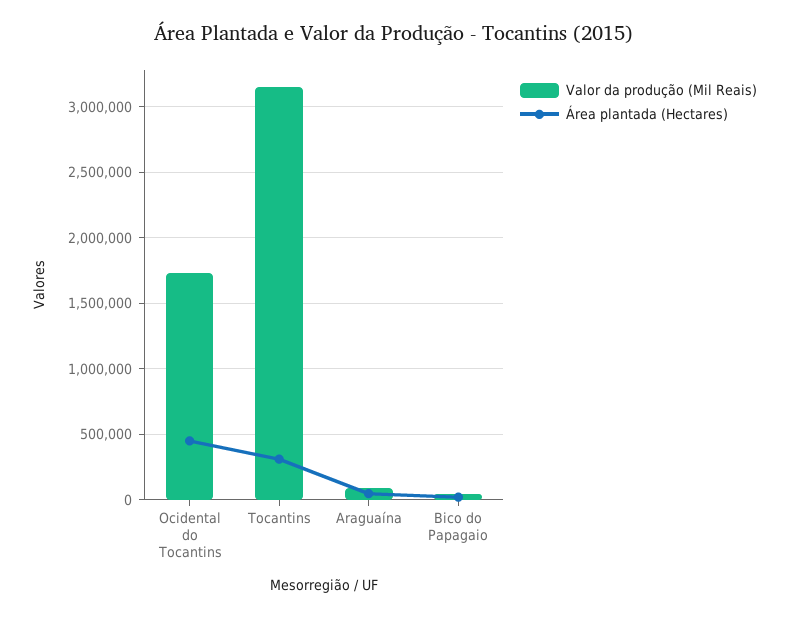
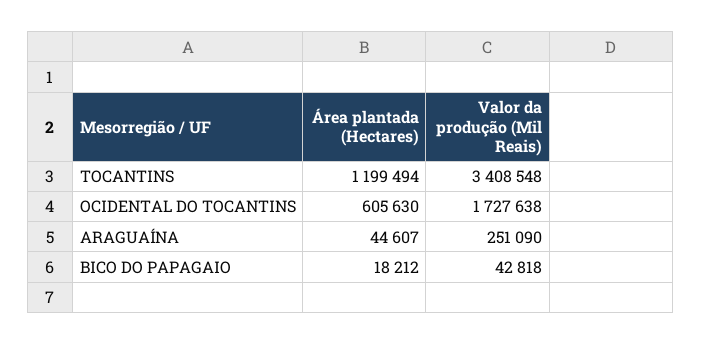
Área plantada (Hectares), Ocidental do Tocantins: 450000 -> 605630
Valor da produção (Mil Reais), Tocantins: 3150000 -> 3408548
Área plantada (Hectares), Tocantins: 300000 -> 1199494
Valor da produção (Mil Reais), Araguaína: 100000 -> 251090

